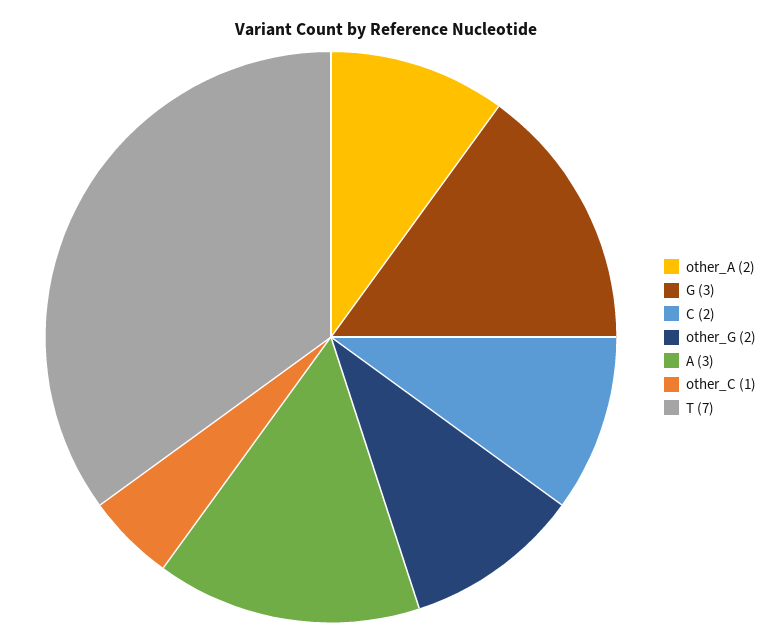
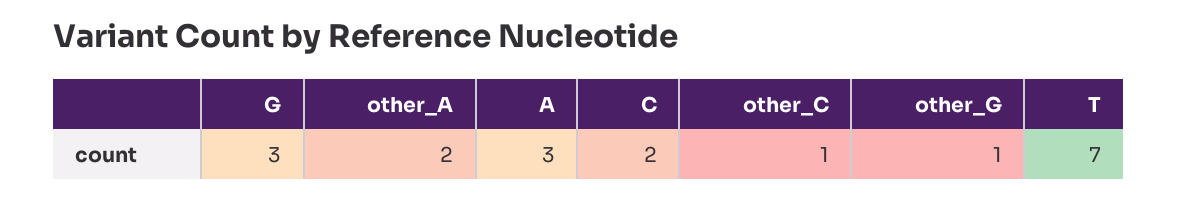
other_G: 2 -> 1

